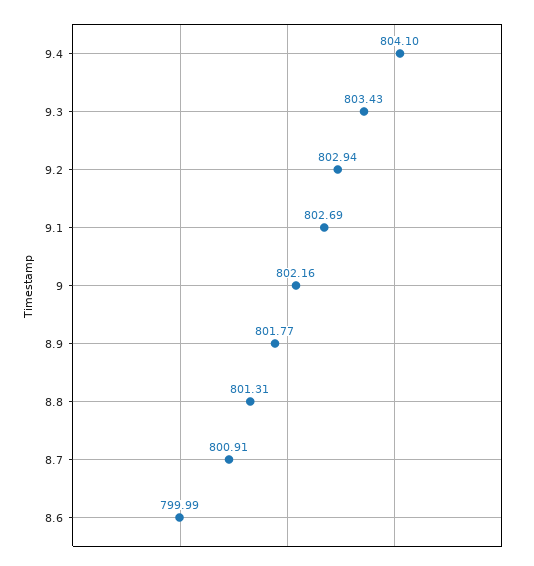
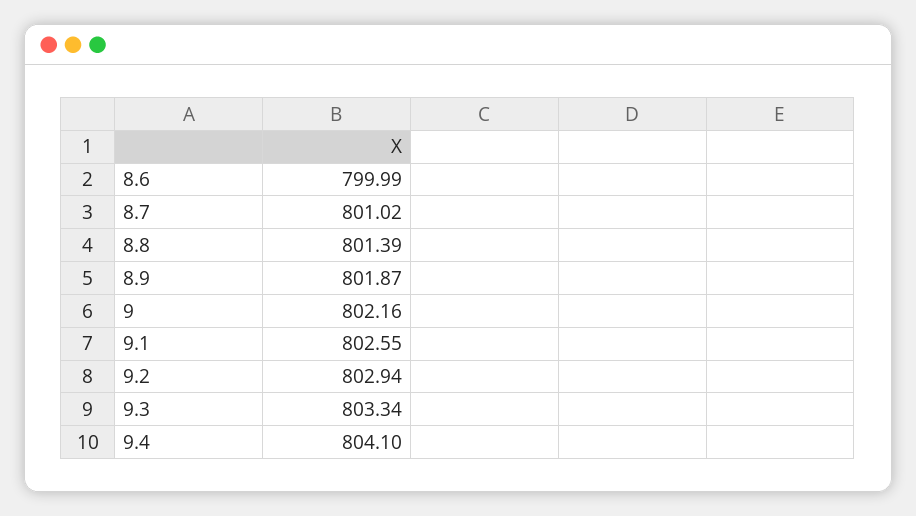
9.3: 803.43 -> 803.34
9.1: 802.69 -> 802.55
8.9: 801.77 -> 801.87
8.8: 801.31 -> 801.39
8.7: 800.91 -> 801.02

